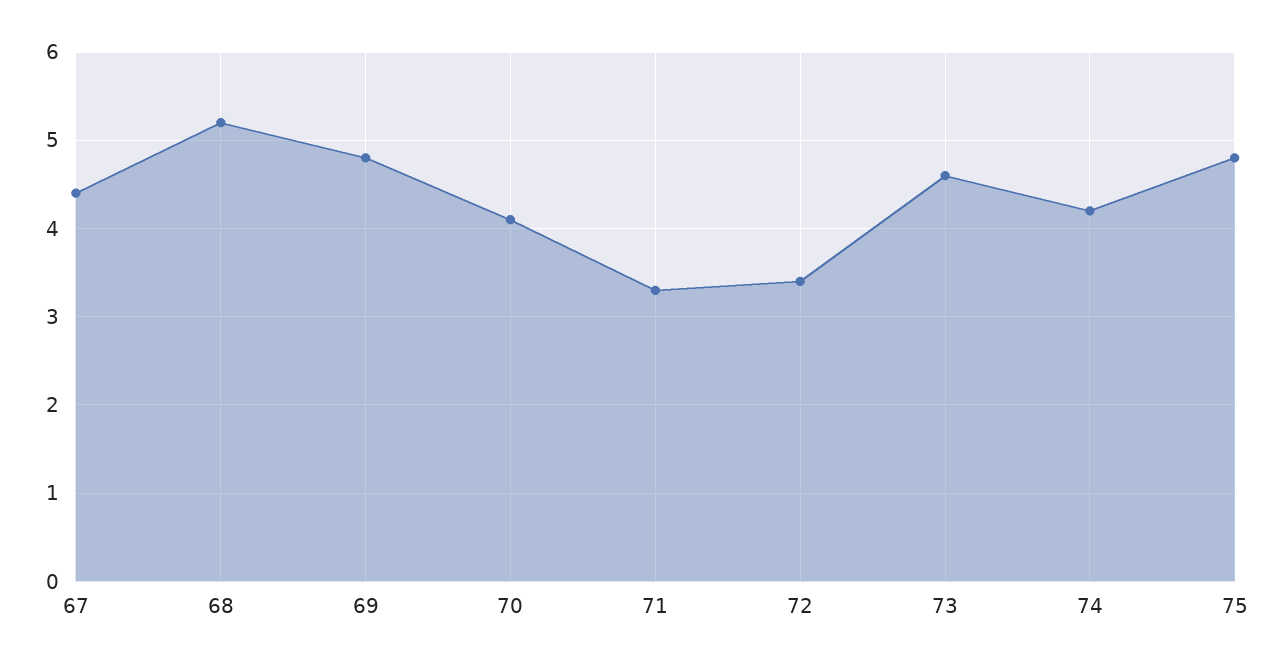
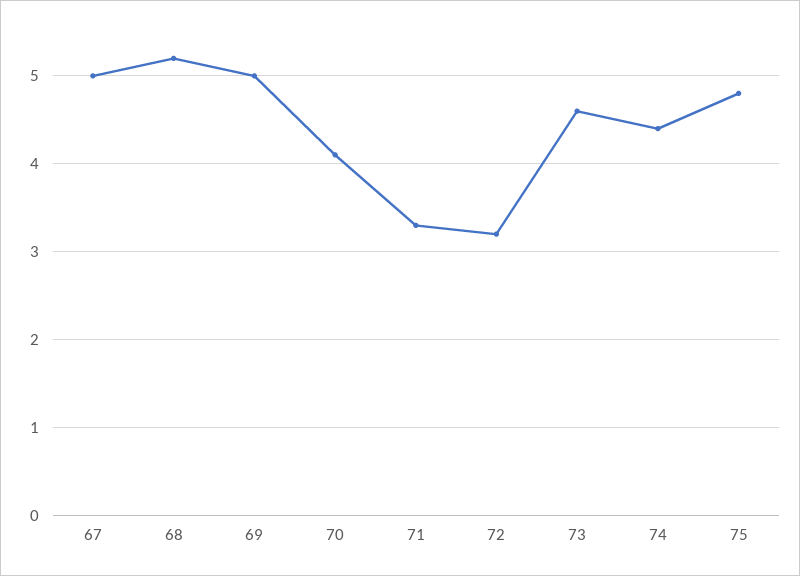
67: 4.4 -> 5
69: 4.8 -> 5
72: 3.4 -> 3.2
74: 4.2 -> 4.4

